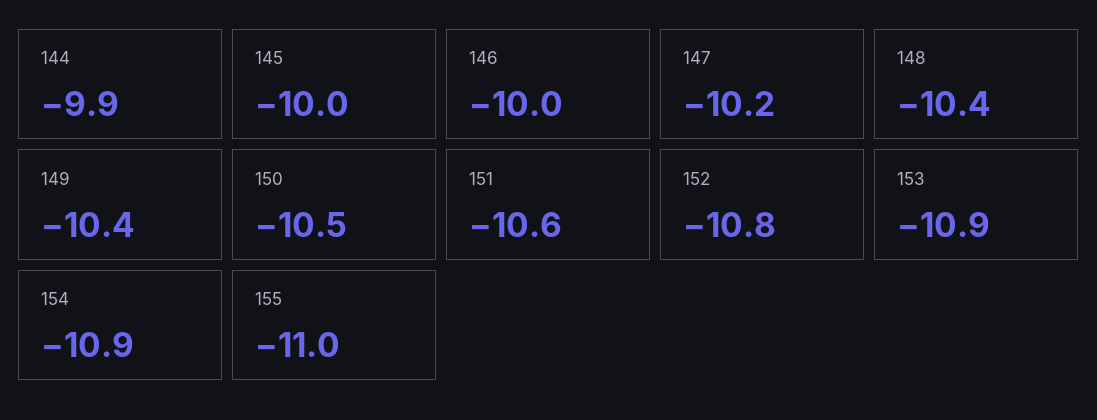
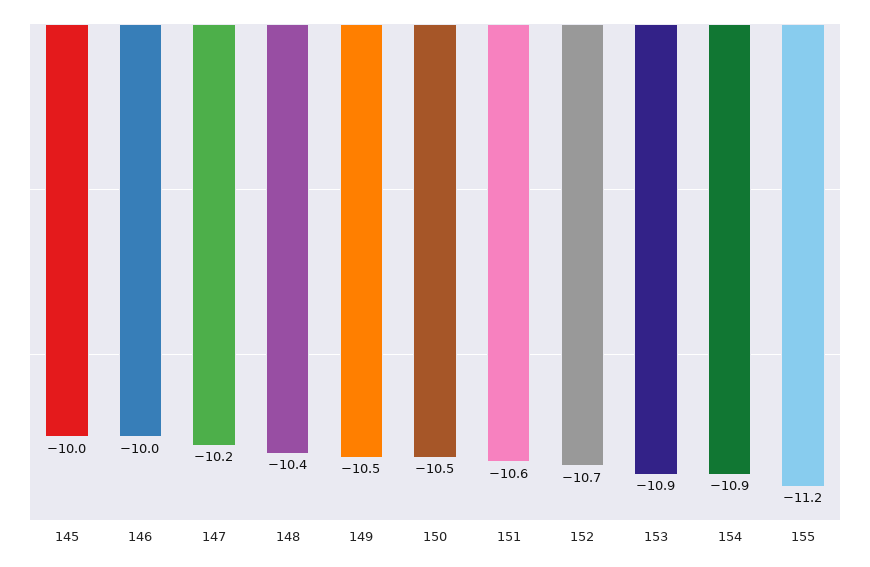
144: -9.9 -> none
149: -10.4 -> -10.5
152: -10.8 -> -10.7
155: -11 -> -11.2

